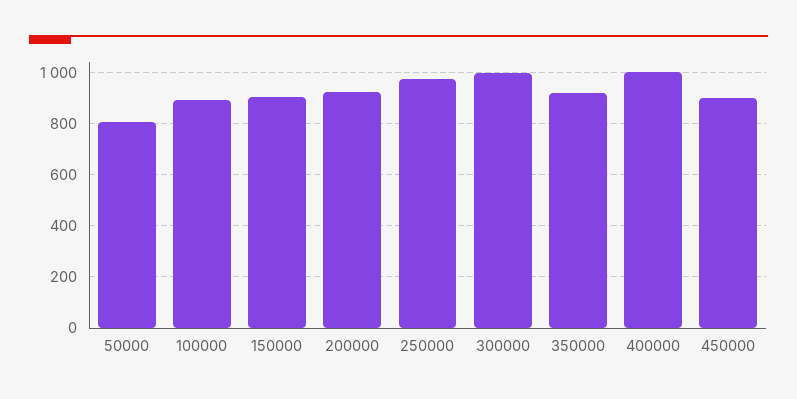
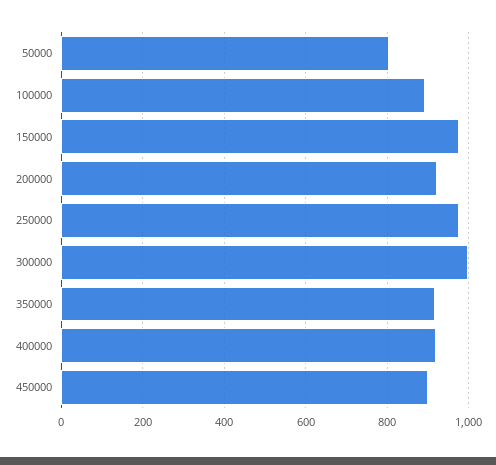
150000: 900 -> 980
400000: 1000 -> 920

